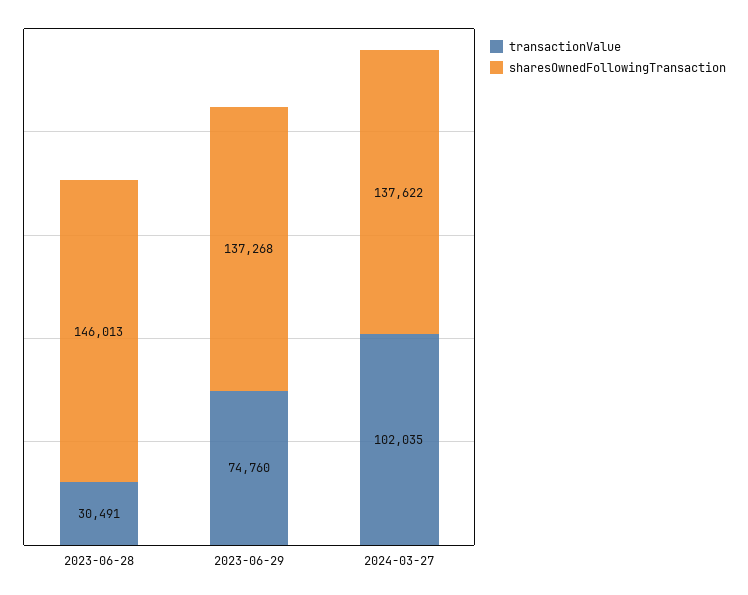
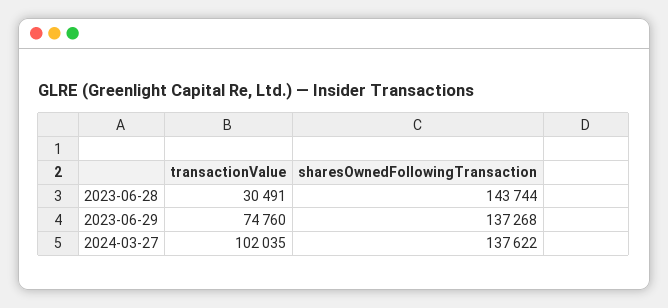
sharesOwnedFollowingTransaction, 2023-06-28: 146013 -> 143744

